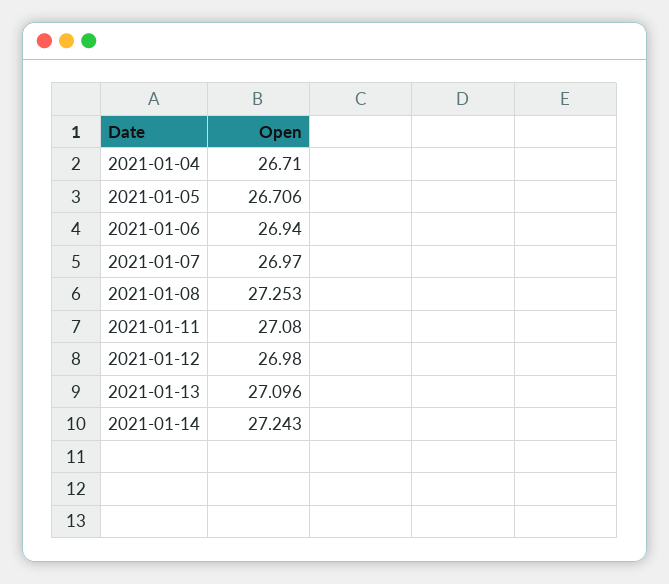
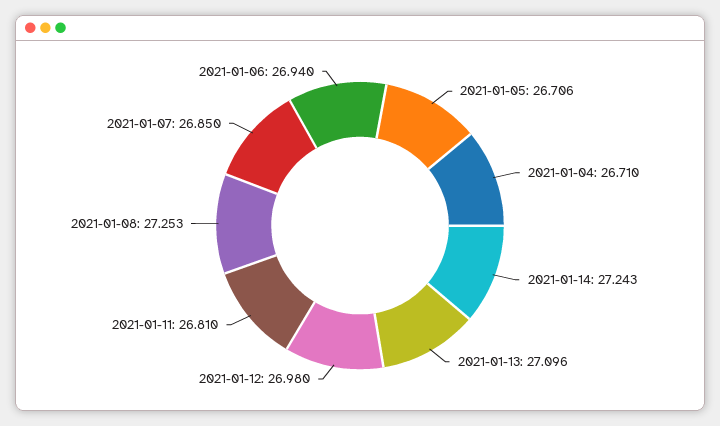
2021-01-07: 26.97 -> 26.85
2021-01-11: 27.08 -> 26.81

